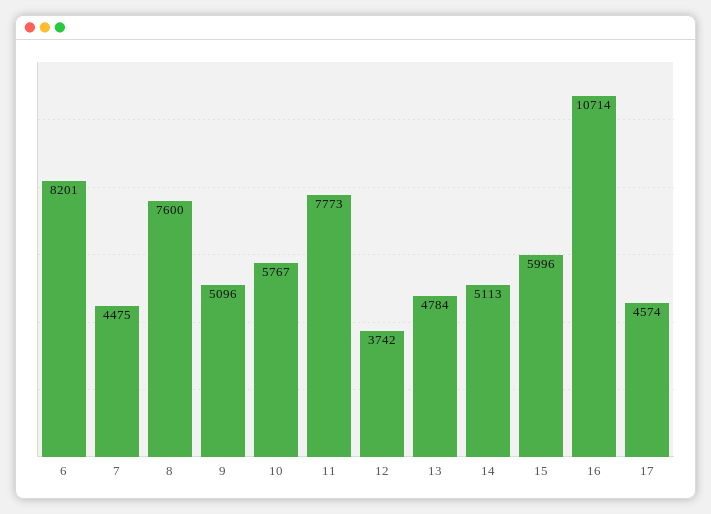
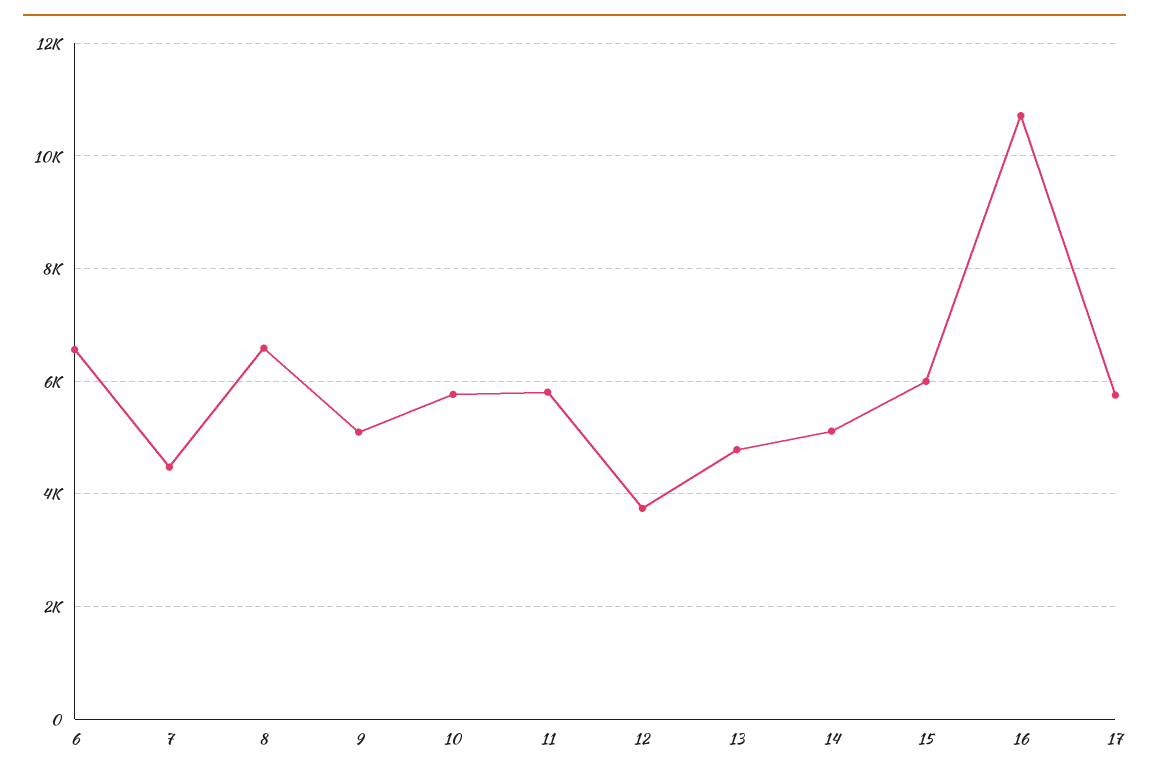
6: 8201 -> 6600
8: 7600 -> 6600
11: 7773 -> 5800
17: 4574 -> 5800

